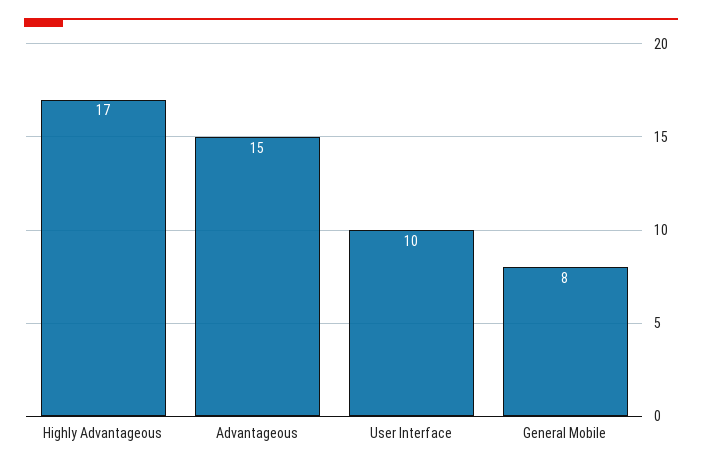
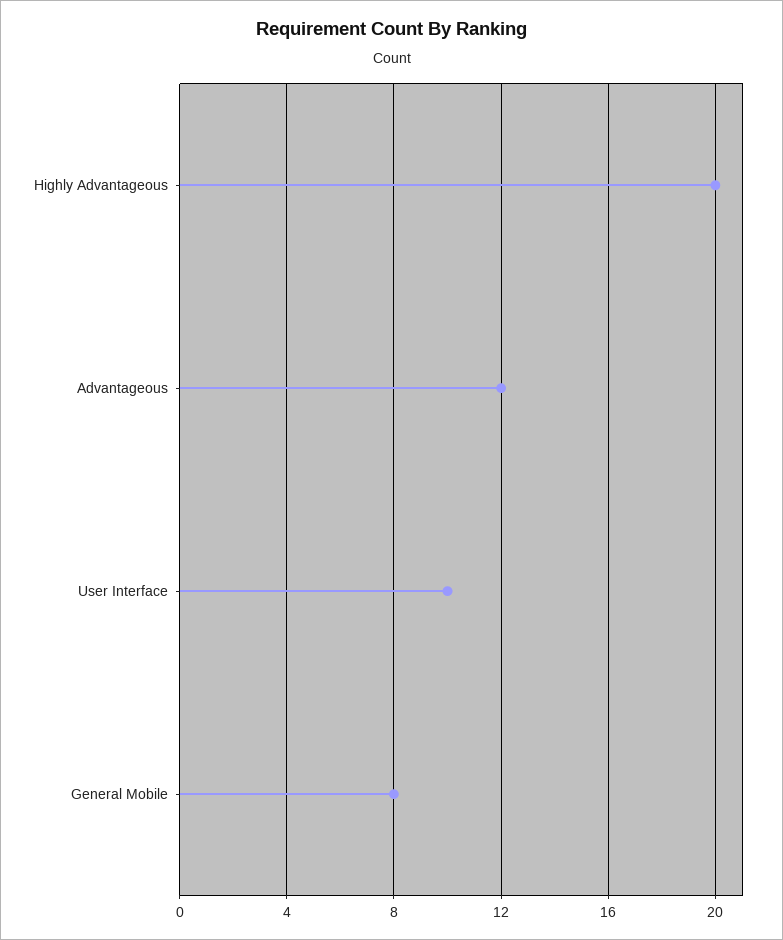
Highly Advantageous: 17 -> 20
Advantageous: 15 -> 12

